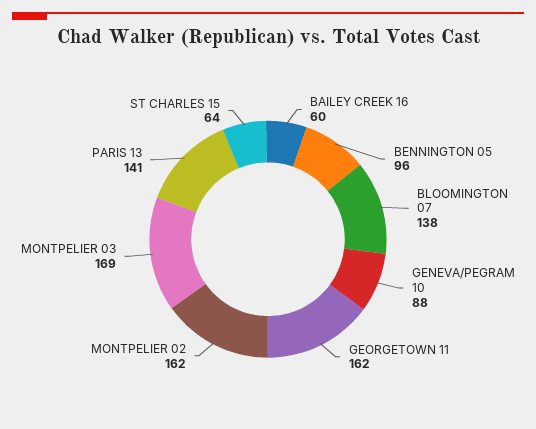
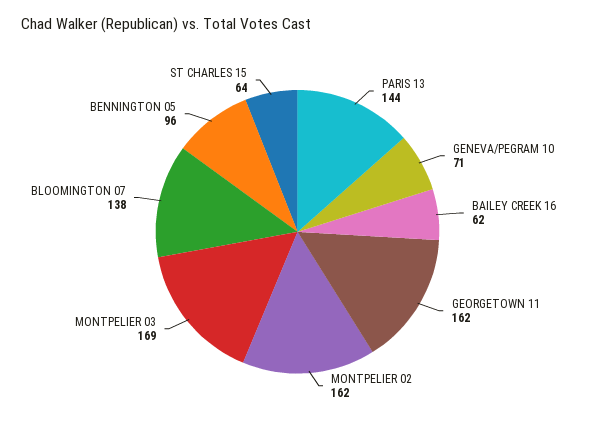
BAILEY CREEK 16: 60 -> 62
GENEVA/PEGRAM 10: 88 -> 71
PARIS 13: 141 -> 144

